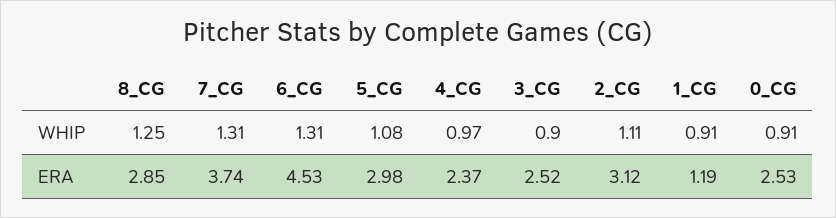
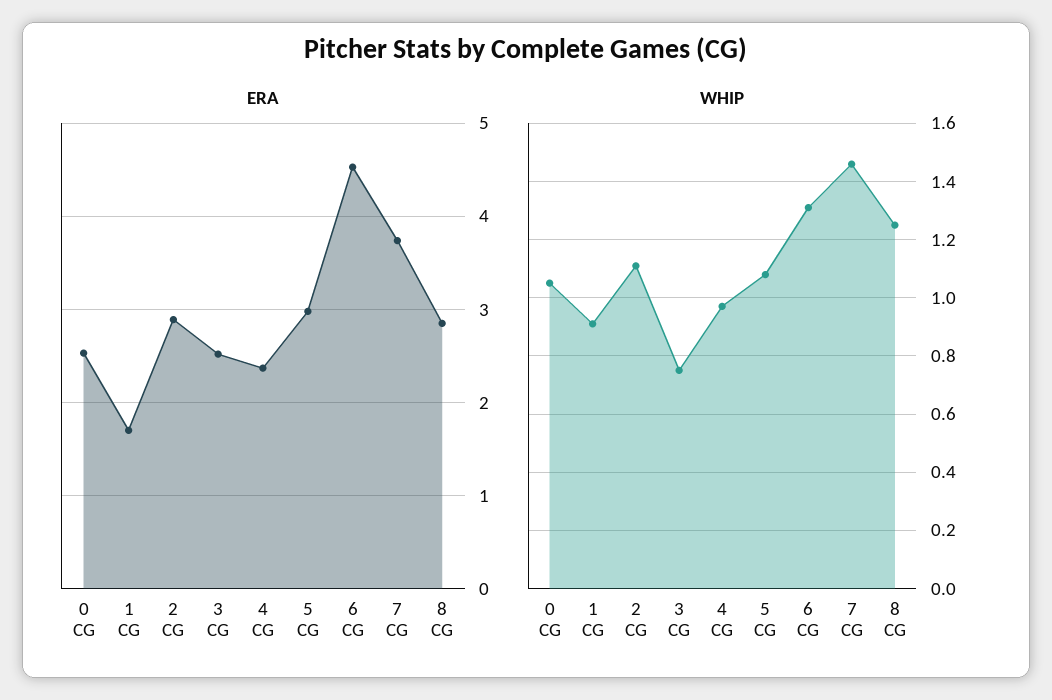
WHIP, 7_CG: 1.31 -> 1.45
WHIP, 3_CG: 0.9 -> 0.75
WHIP, 0_CG: 0.91 -> 1.05
ERA, 2_CG: 3.12 -> 2.9
ERA, 1_CG: 1.19 -> 1.7

